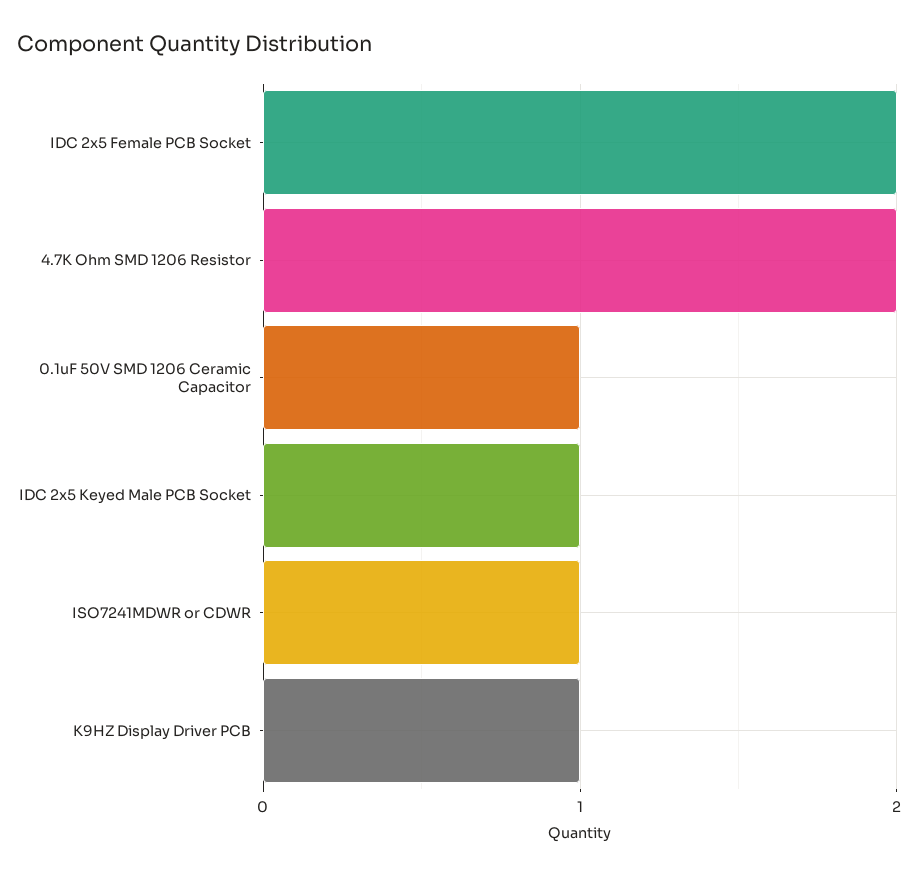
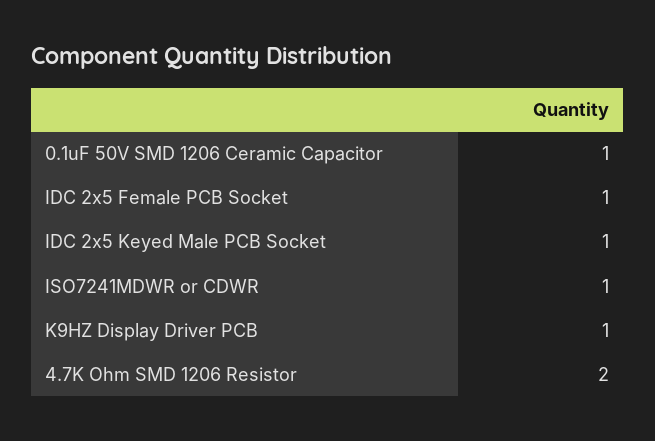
IDC 2x5 Female PCB Socket: 2 -> 1

